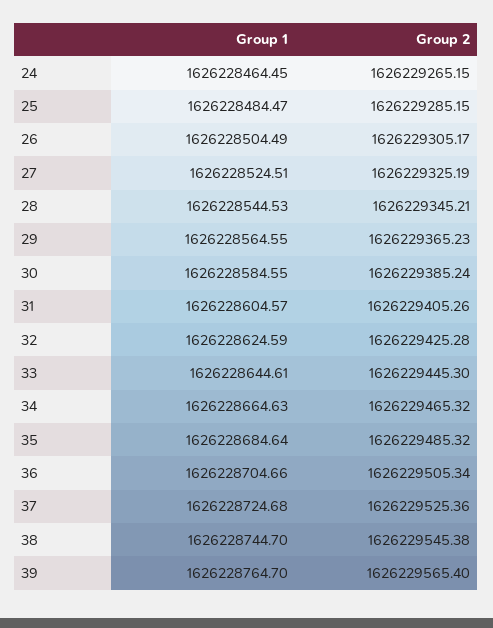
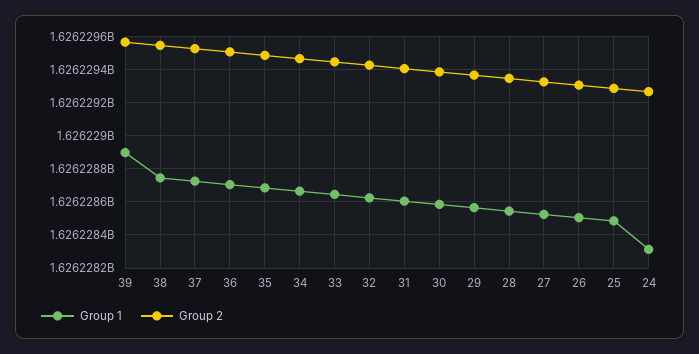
Group 1, 24: 1626228464.45 -> 1626228300
Group 1, 39: 1626228764.7 -> 1626228900

